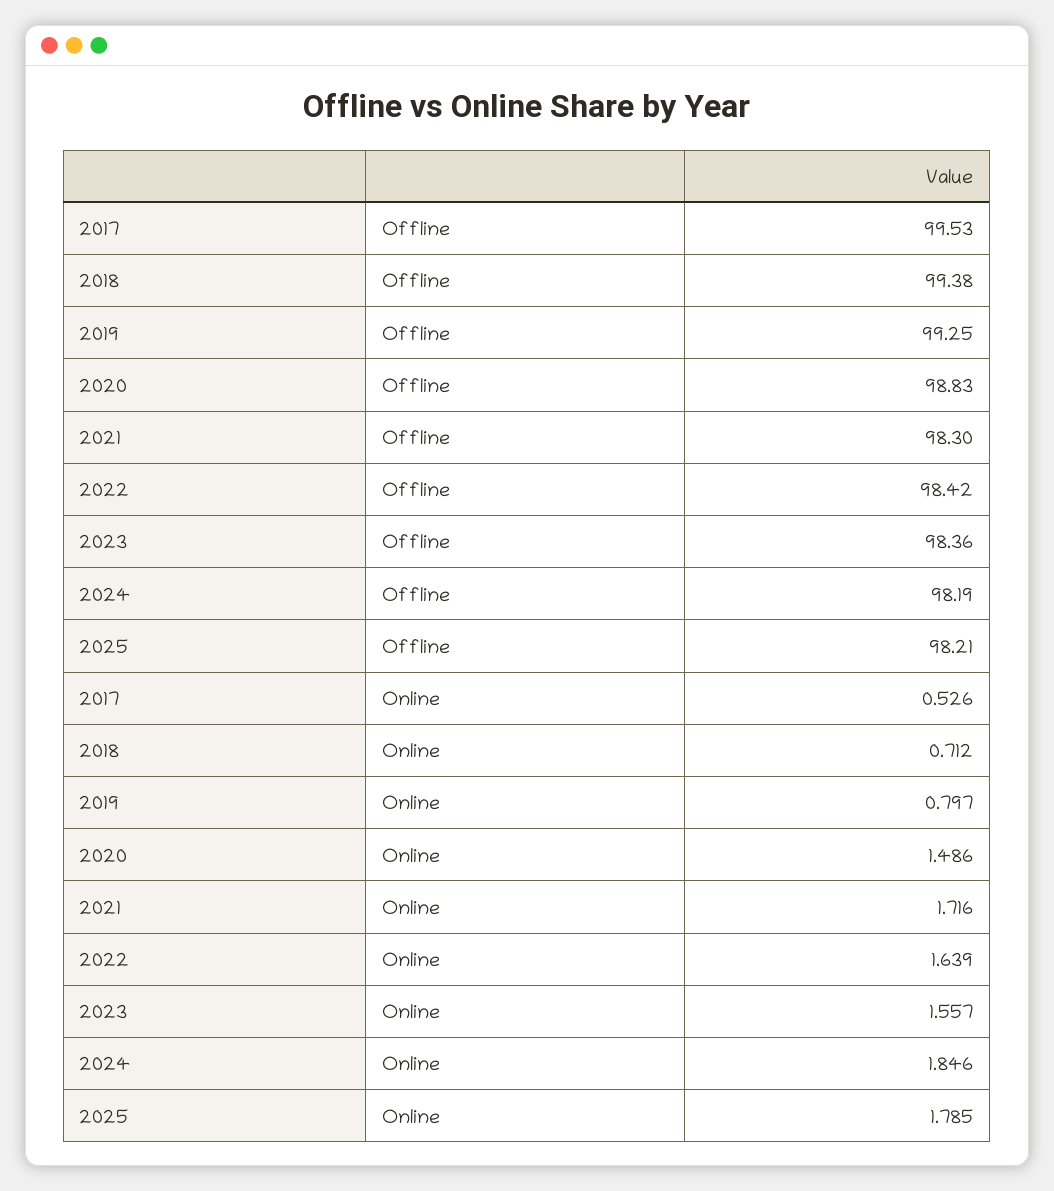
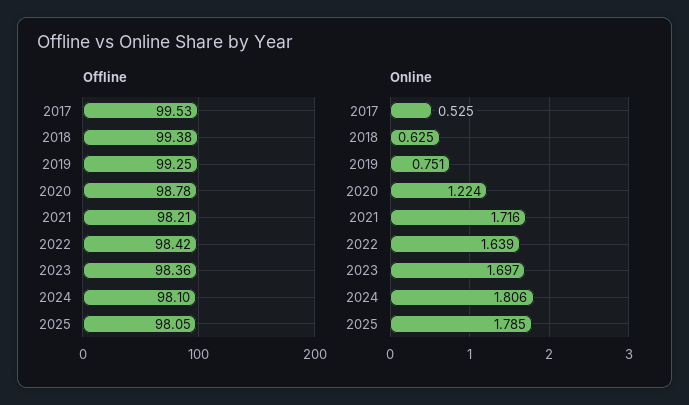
Offline, 2020: 98.83 -> 98.78
Offline, 2021: 98.3 -> 98.21
Offline, 2024: 98.19 -> 98.1
Offline, 2025: 98.21 -> 98.05
Online, 2017: 0.526 -> 0.525
Online, 2018: 0.712 -> 0.625
Online, 2019: 0.797 -> 0.751
Online, 2020: 1.486 -> 1.224
Online, 2023: 1.557 -> 1.697
Online, 2024: 1.846 -> 1.806

